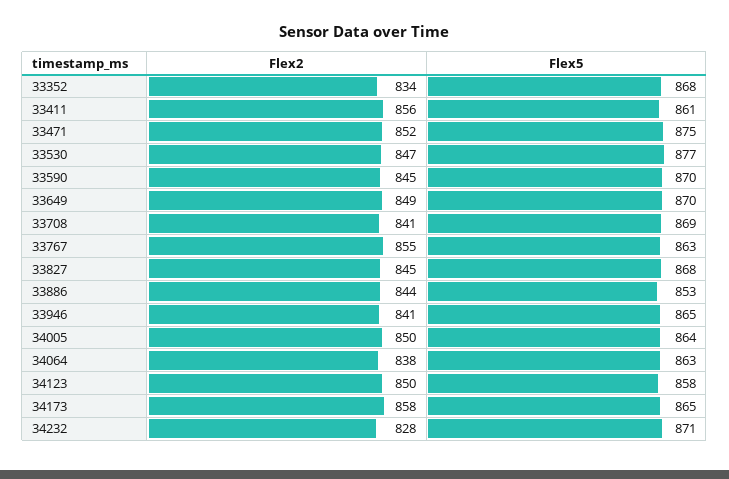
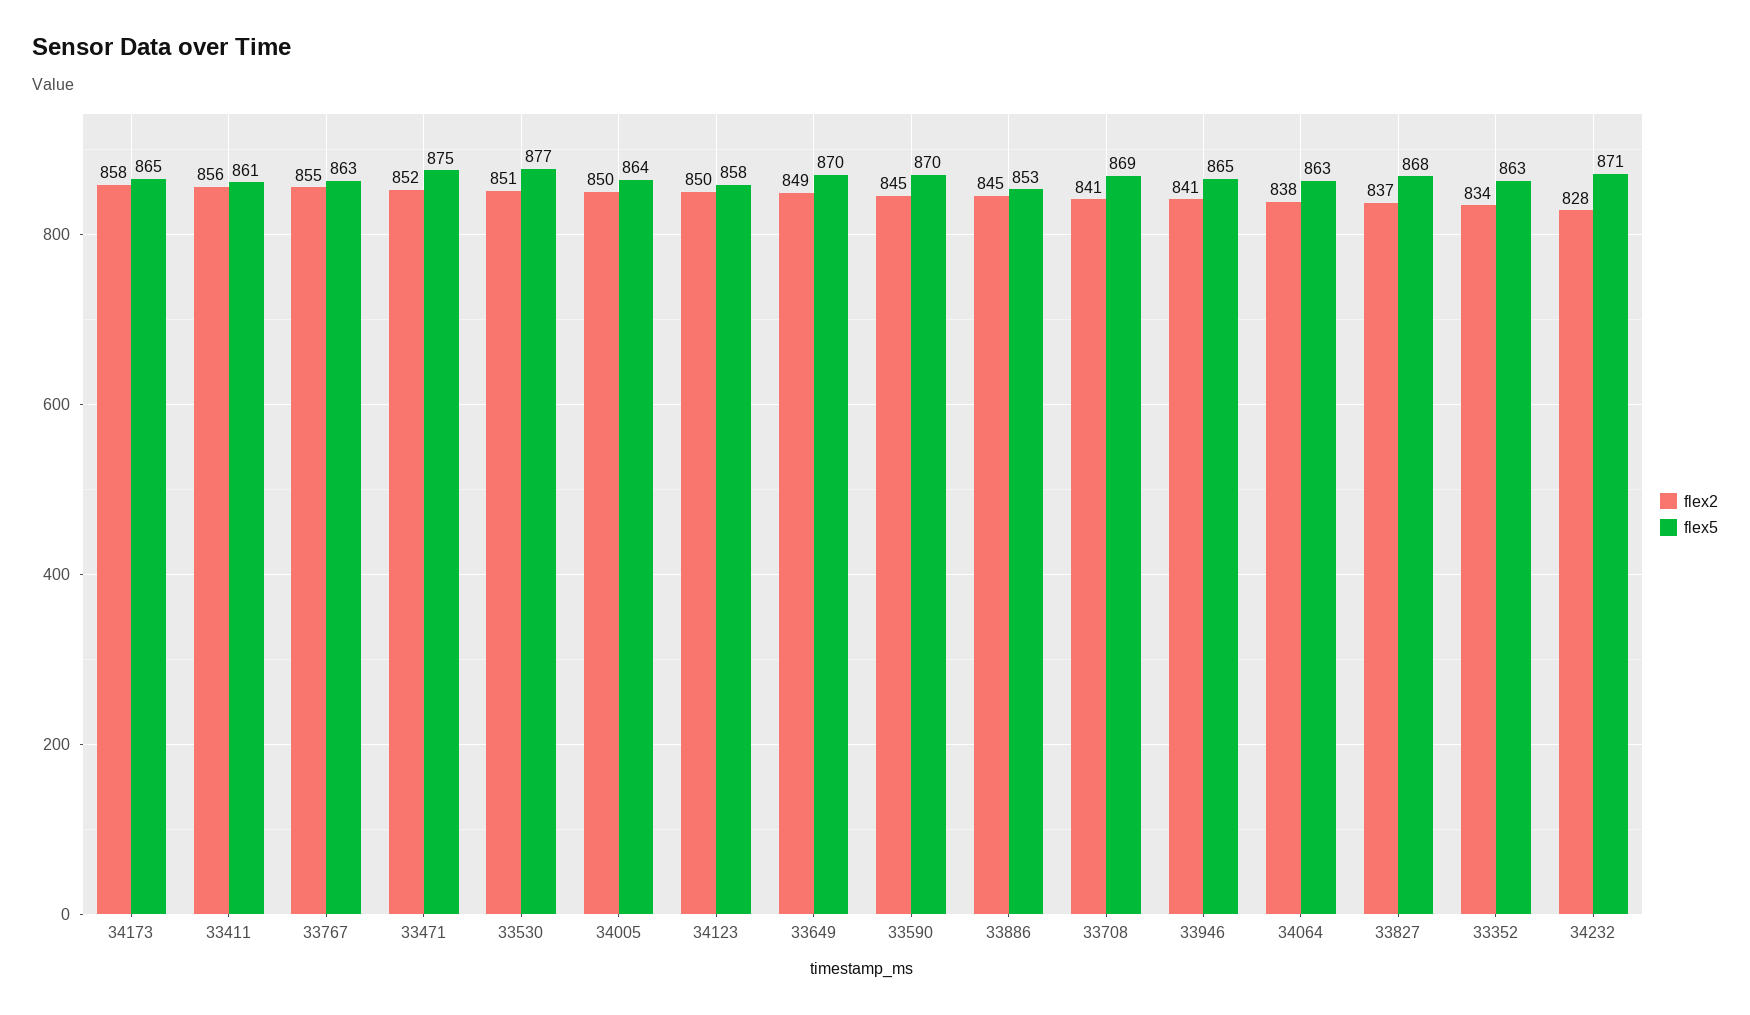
Flex5, 33352: 868 -> 863
Flex2, 33530: 847 -> 851
Flex2, 33827: 845 -> 837
Flex2, 33886: 844 -> 845

